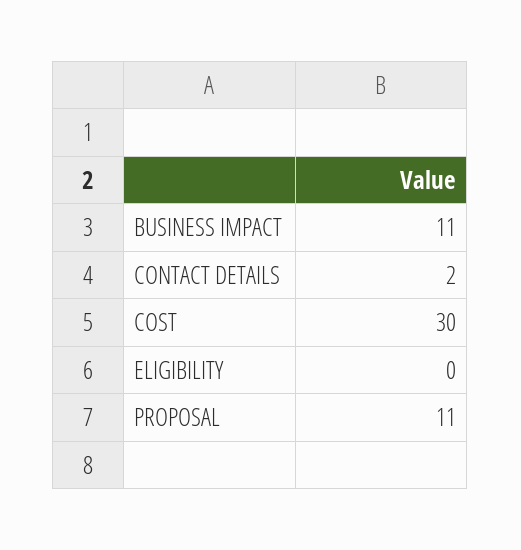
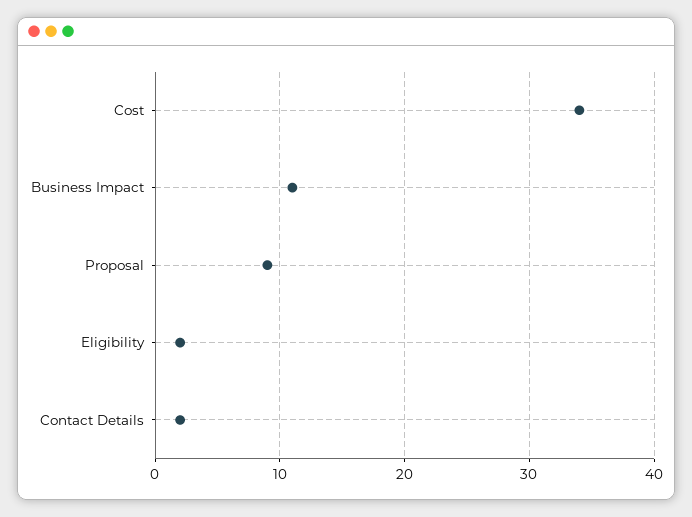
COST: 30 -> 34
ELIGIBILITY: 0 -> 2
PROPOSAL: 11 -> 9

